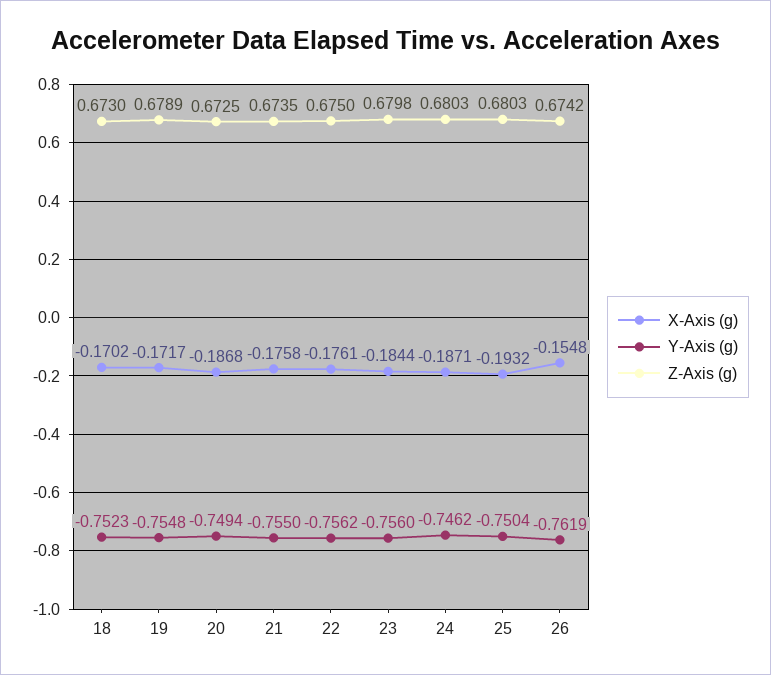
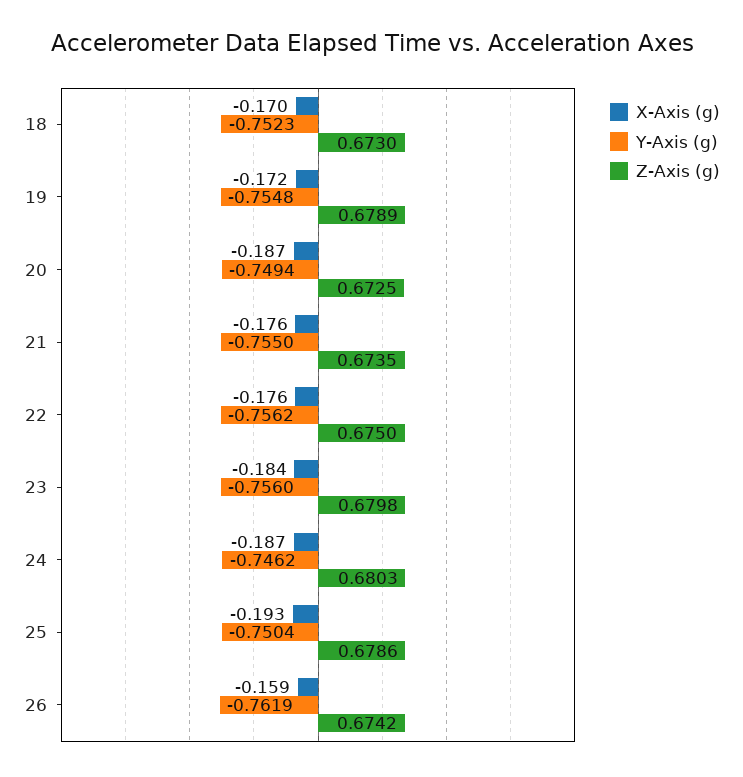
Z-Axis (g), 25: 0.6803 -> 0.6786
X-Axis (g), 26: -0.1548 -> -0.159

